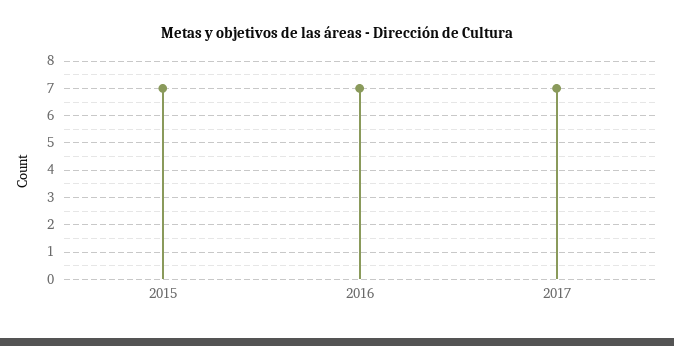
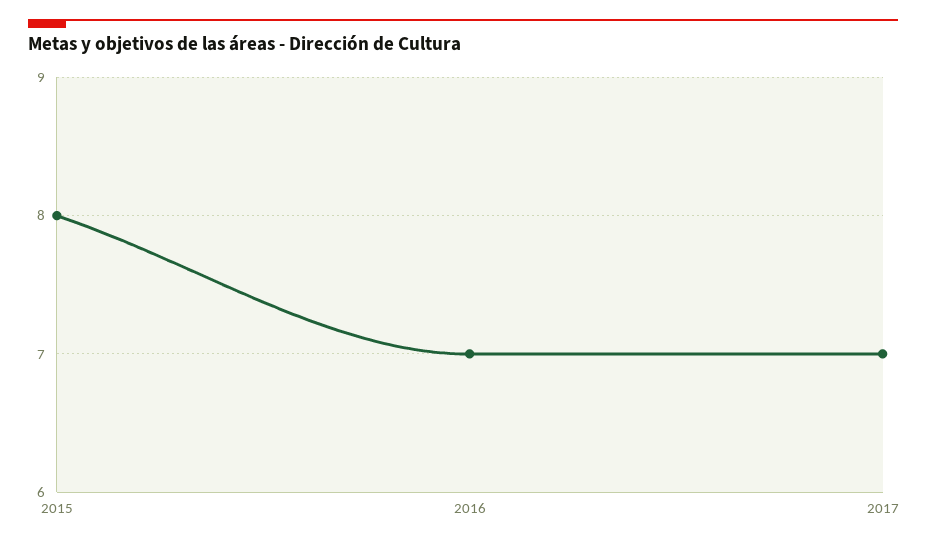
2015: 7 -> 8

